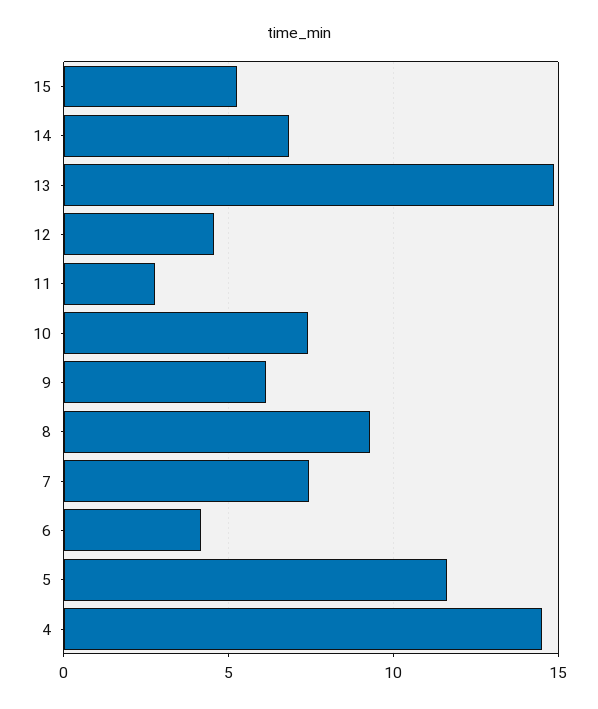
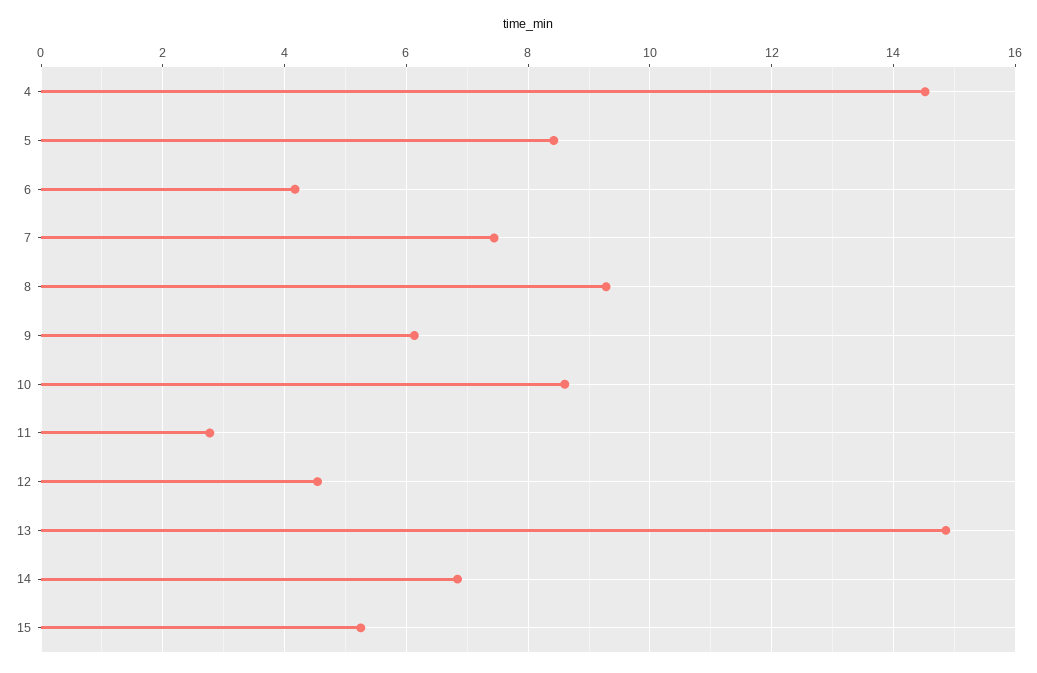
10: 7.5 -> 8.6
5: 11.5 -> 8.4

